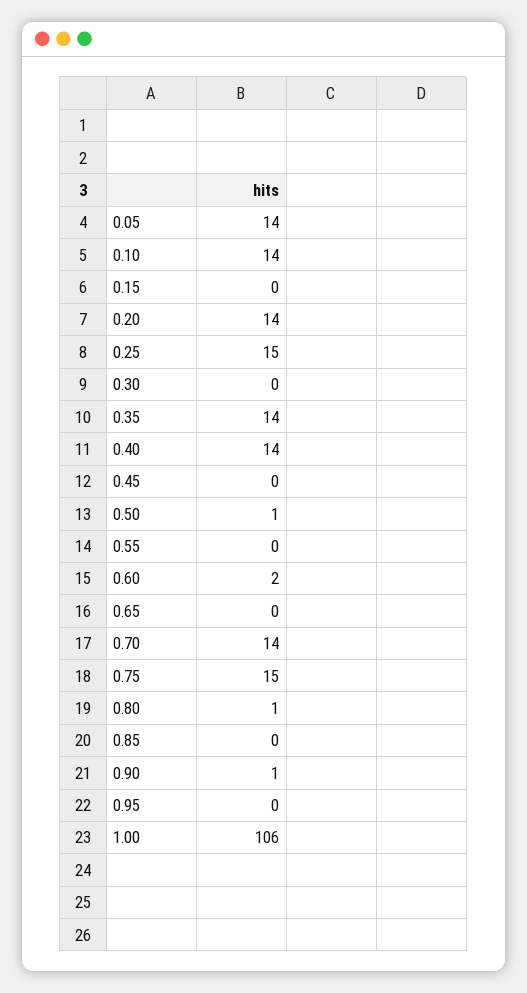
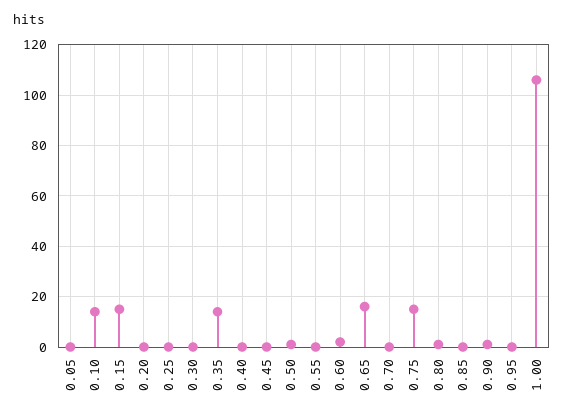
0.05: 14 -> 0
0.15: 0 -> 15
0.20: 14 -> 0
0.25: 15 -> 0
0.40: 14 -> 0
0.65: 0 -> 15
0.70: 14 -> 0

